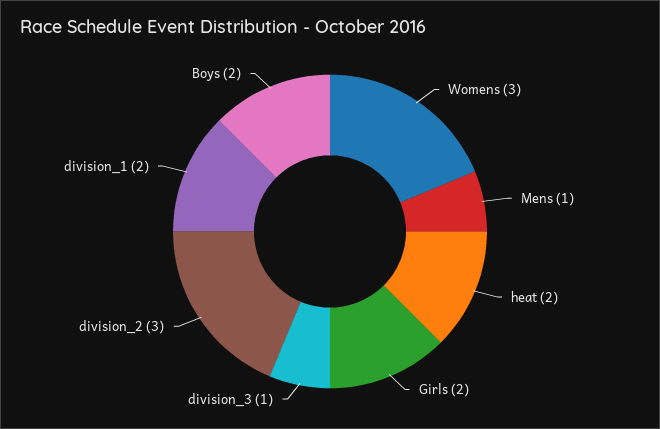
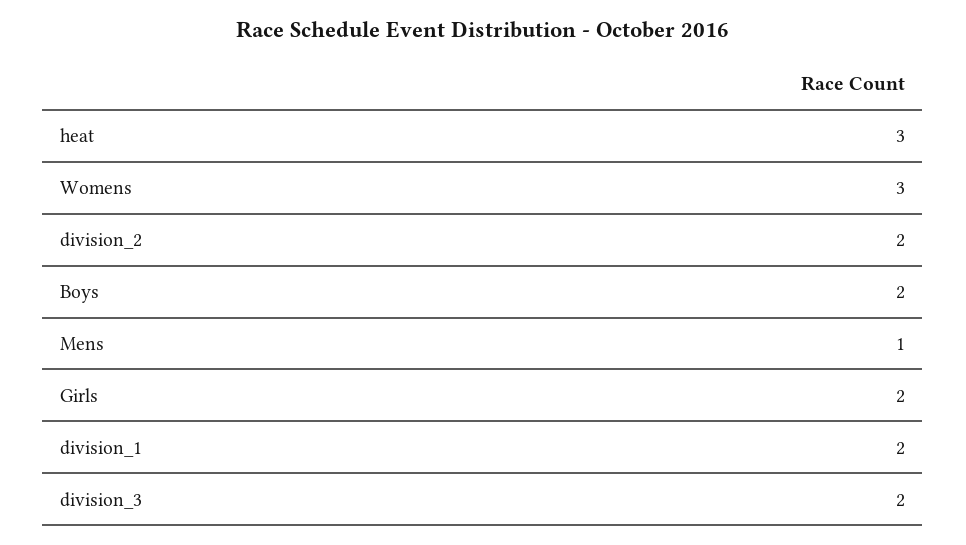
heat: 2 -> 3
division_3: 1 -> 2
division_2: 3 -> 2

